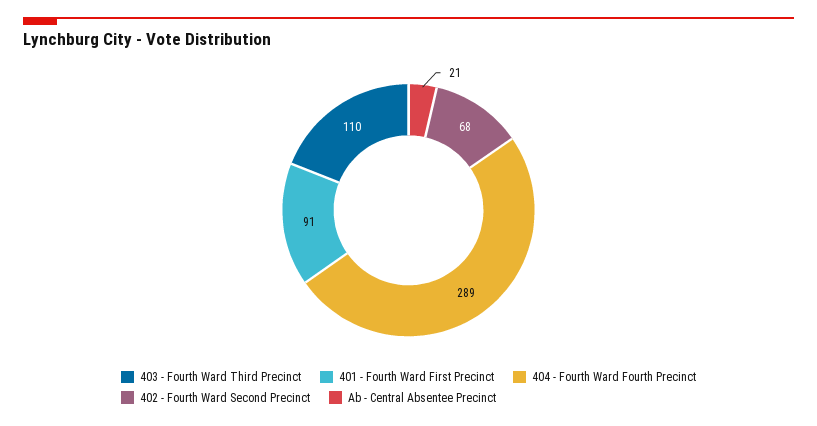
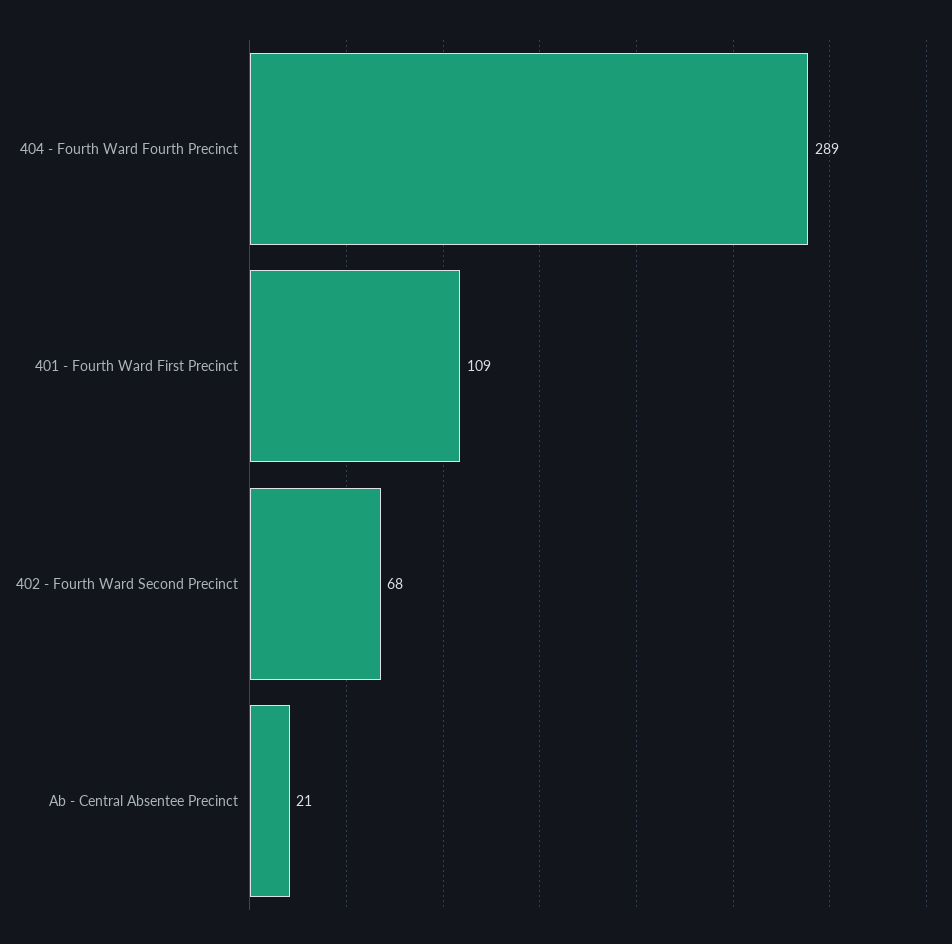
403 - Fourth Ward Third Precinct: 110 -> none
401 - Fourth Ward First Precinct: 91 -> 109

